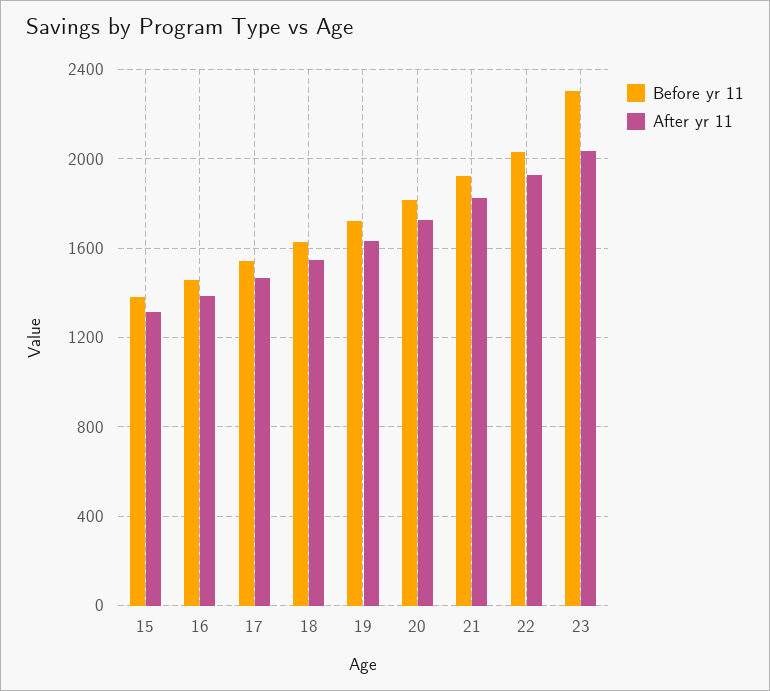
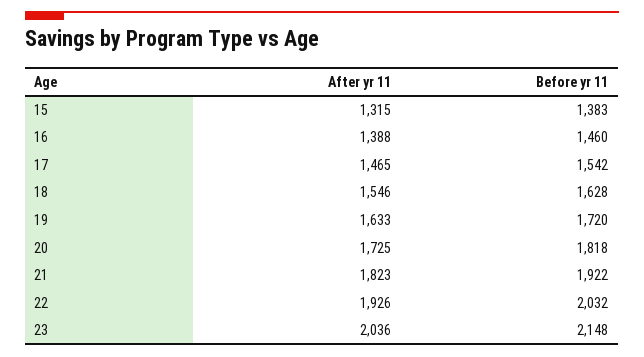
Before yr 11, 23: 2300 -> 2148

